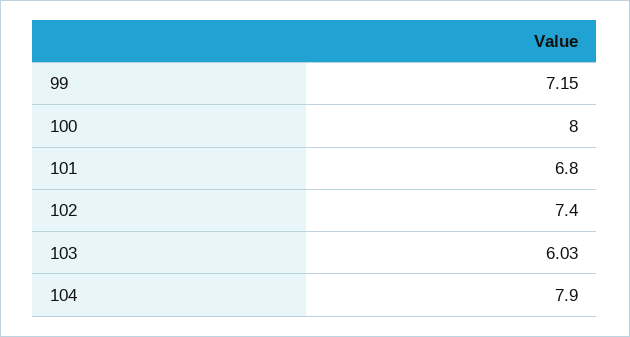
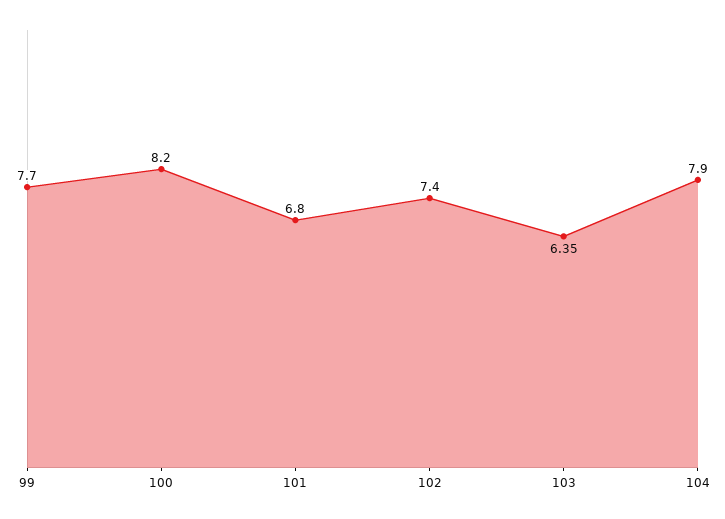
99: 7.15 -> 7.7
100: 8 -> 8.2
103: 6.03 -> 6.35

